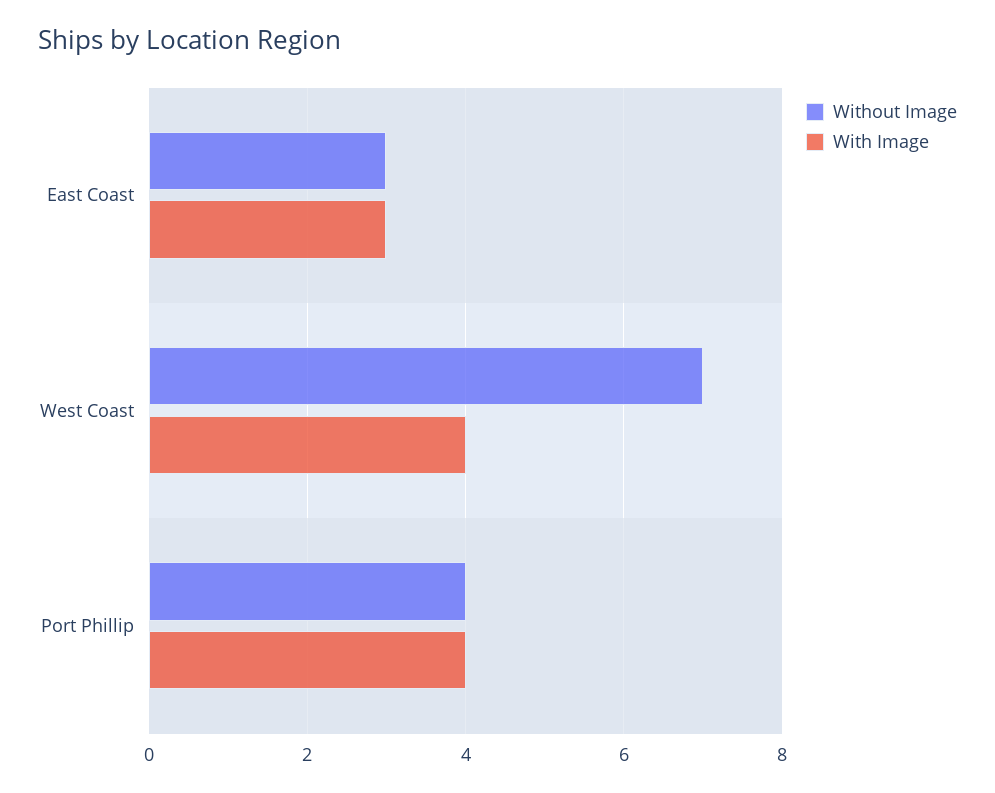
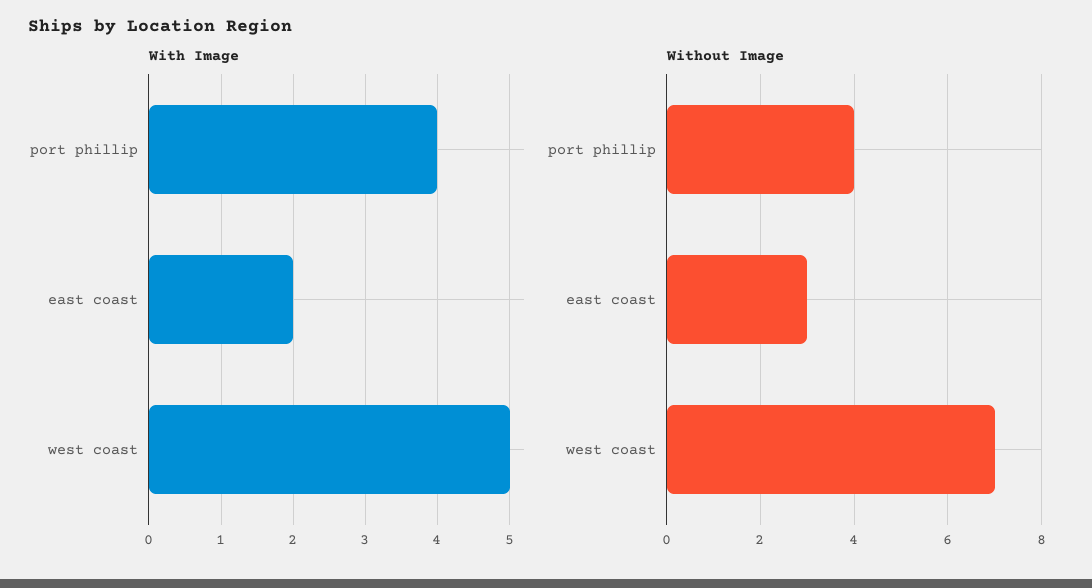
With Image, East Coast: 3 -> 2
With Image, West Coast: 4 -> 5

